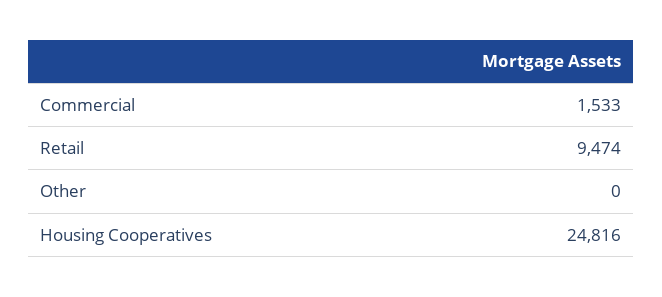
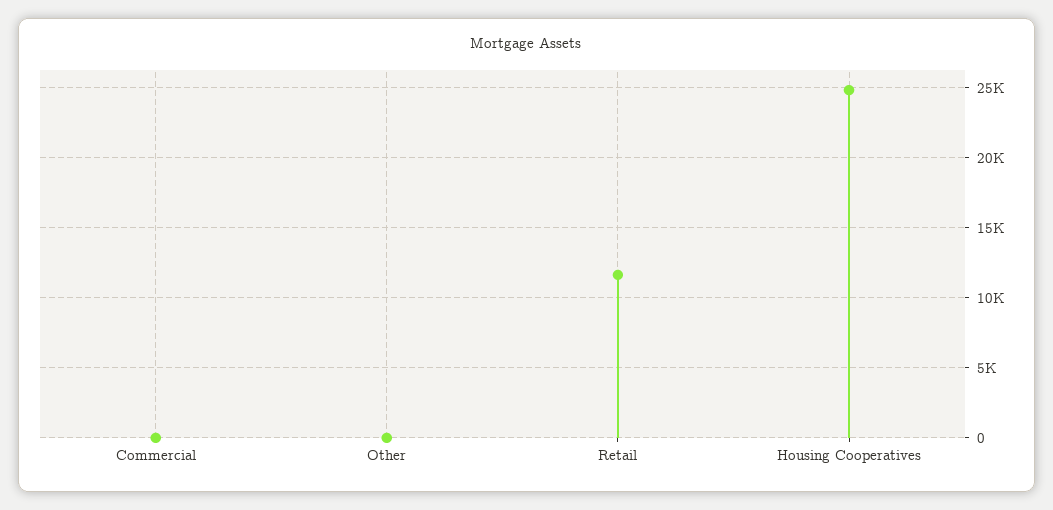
Commercial: 1533 -> 0
Retail: 9474 -> 11500

